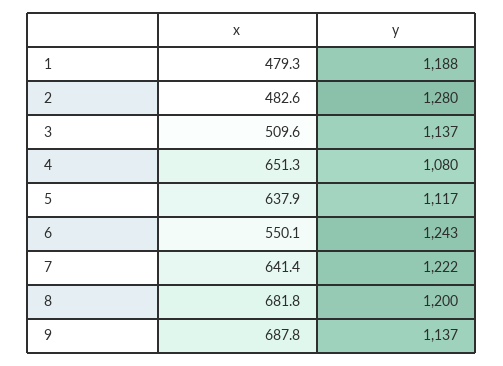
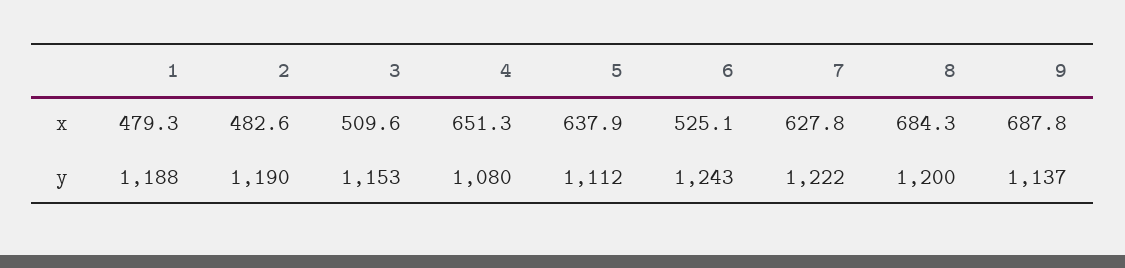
y, 2: 1280 -> 1190
y, 3: 1137 -> 1153
y, 5: 1117 -> 1112
x, 6: 550.1 -> 525.1
x, 7: 641.4 -> 627.8
x, 8: 681.8 -> 684.3

